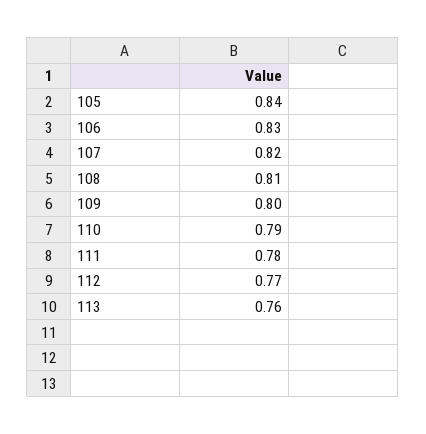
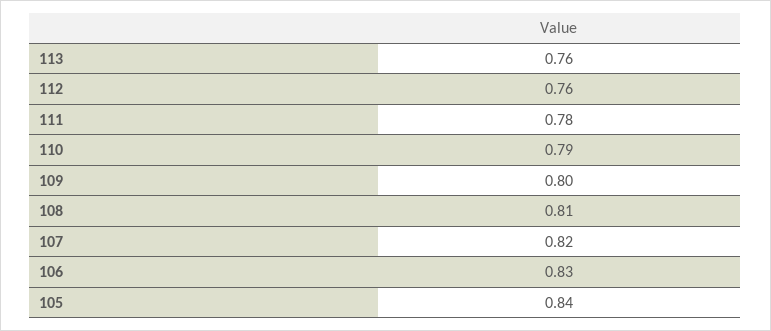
112: 0.77 -> 0.76

